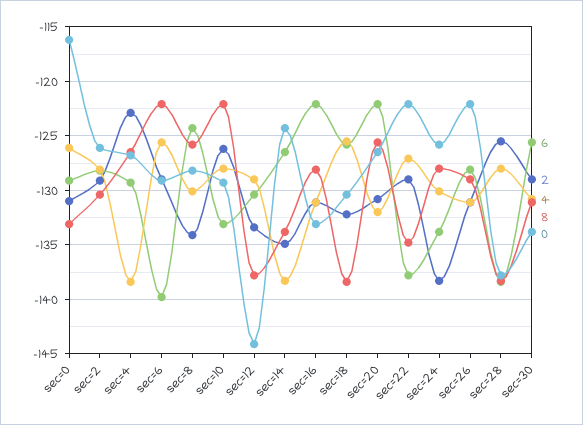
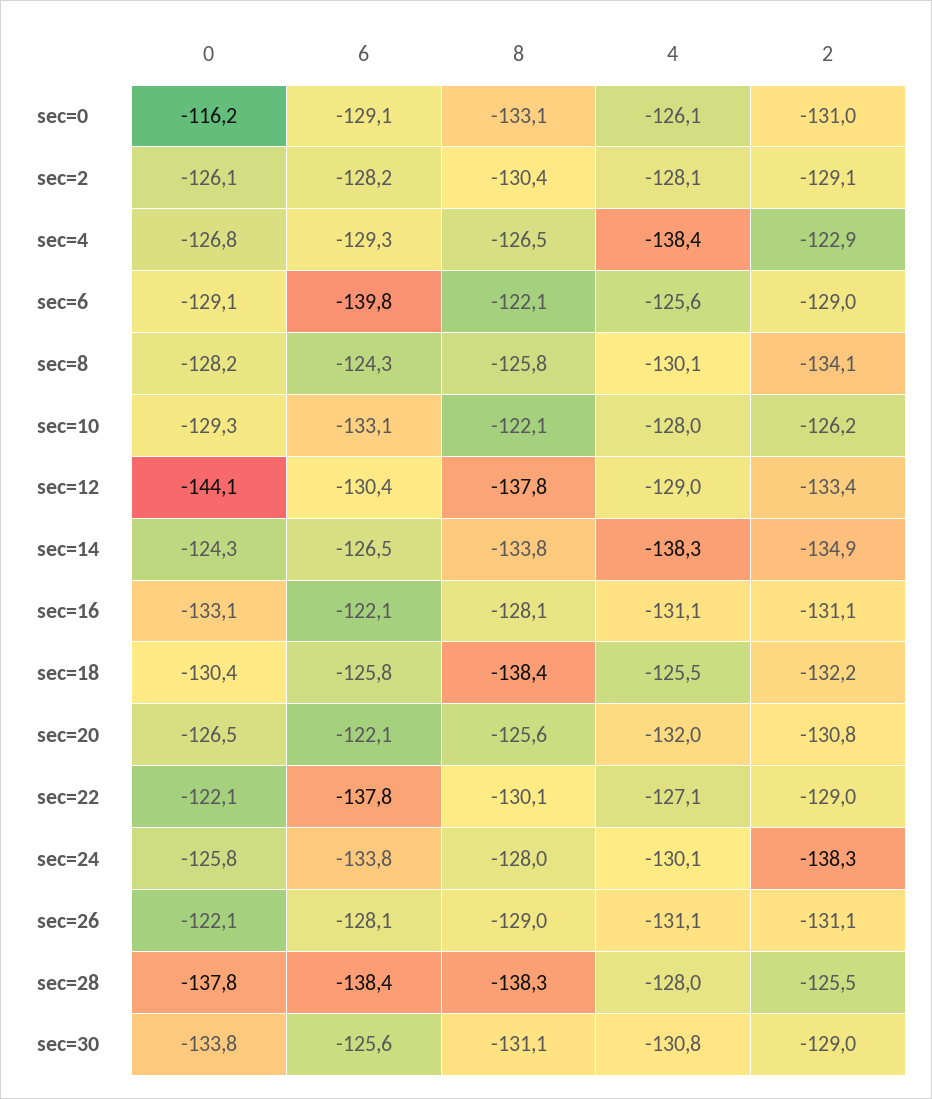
8, sec=22: -135 -> -130.1

